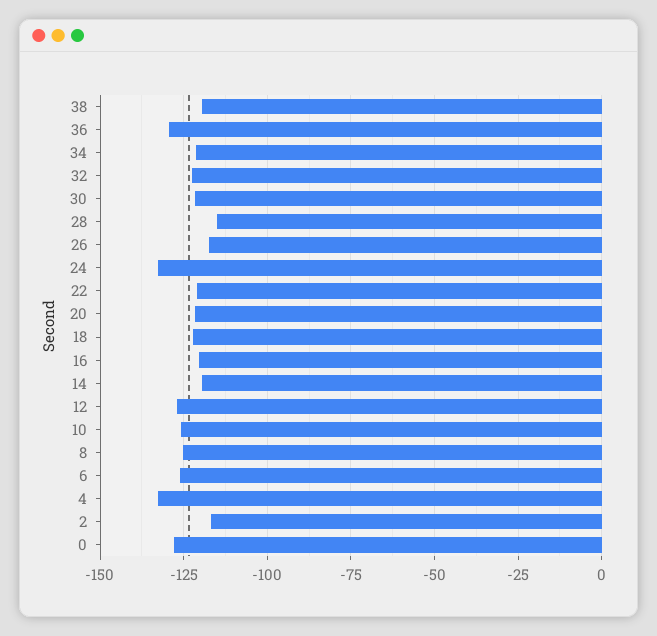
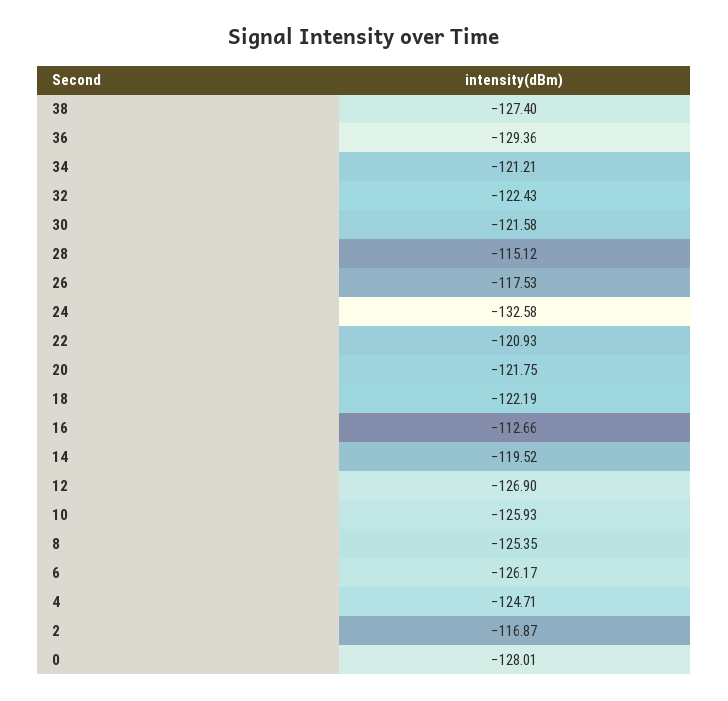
38: -120 -> -127.4
16: -120 -> -112.66
4: -132.5 -> -124.71

